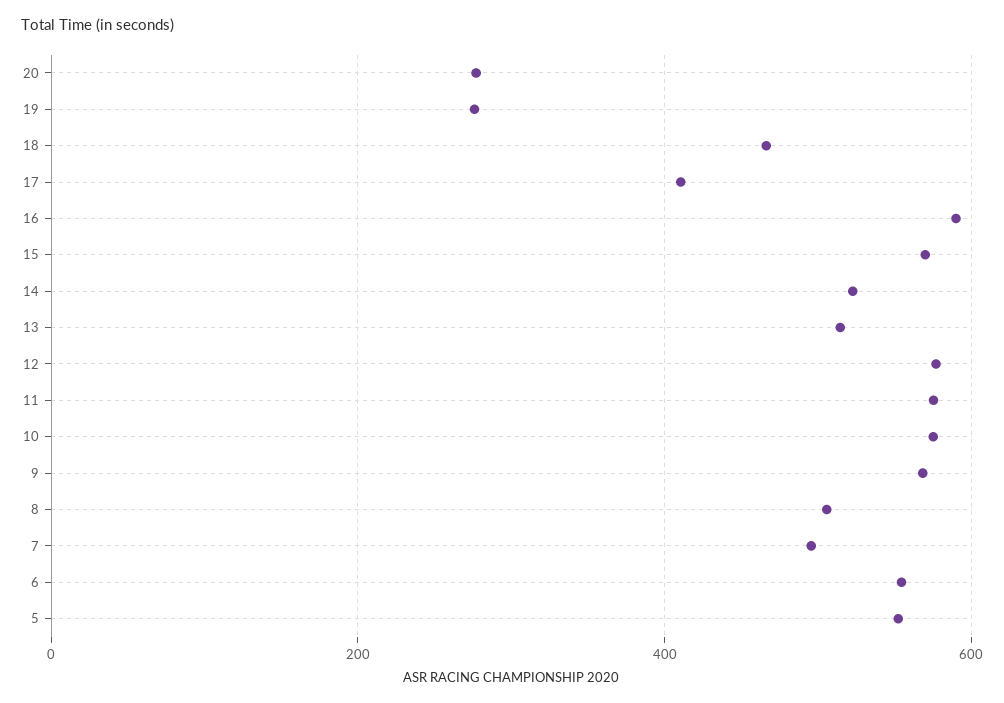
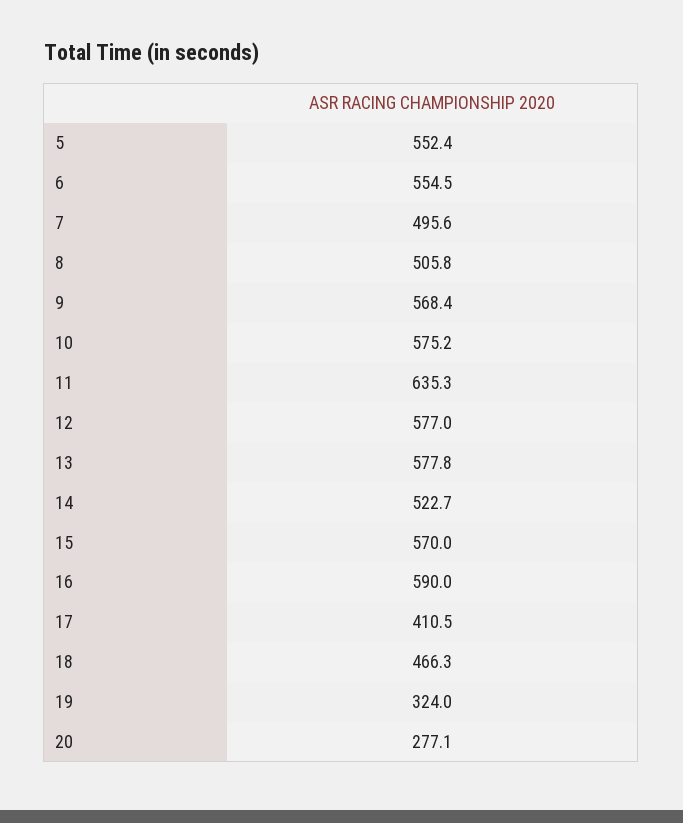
19: 280 -> 324
13: 520 -> 577.8
11: 580 -> 635.3

